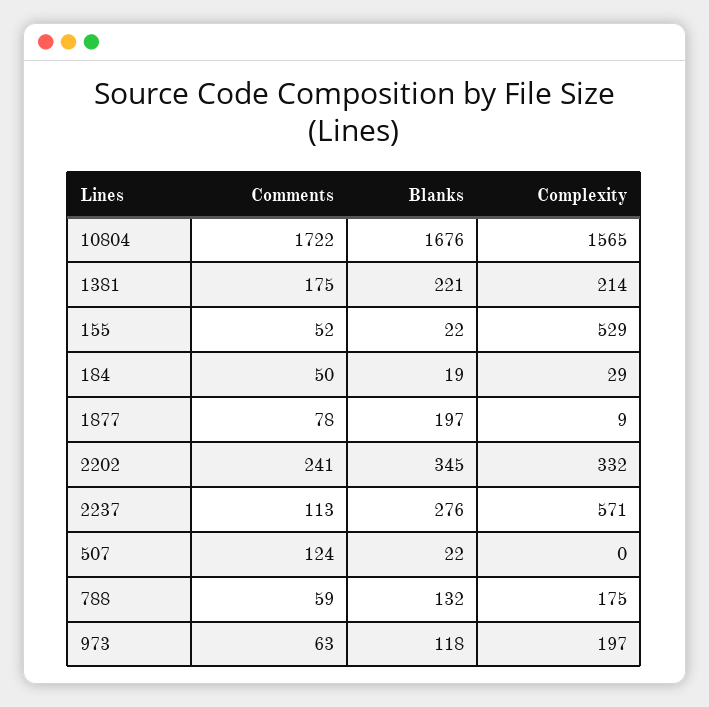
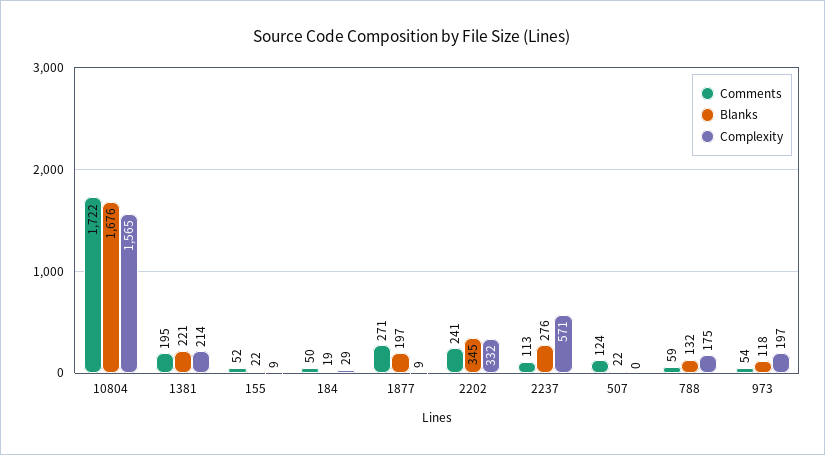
Comments, 1381: 175 -> 195
Complexity, 155: 529 -> 9
Comments, 1877: 78 -> 271
Comments, 973: 63 -> 54

